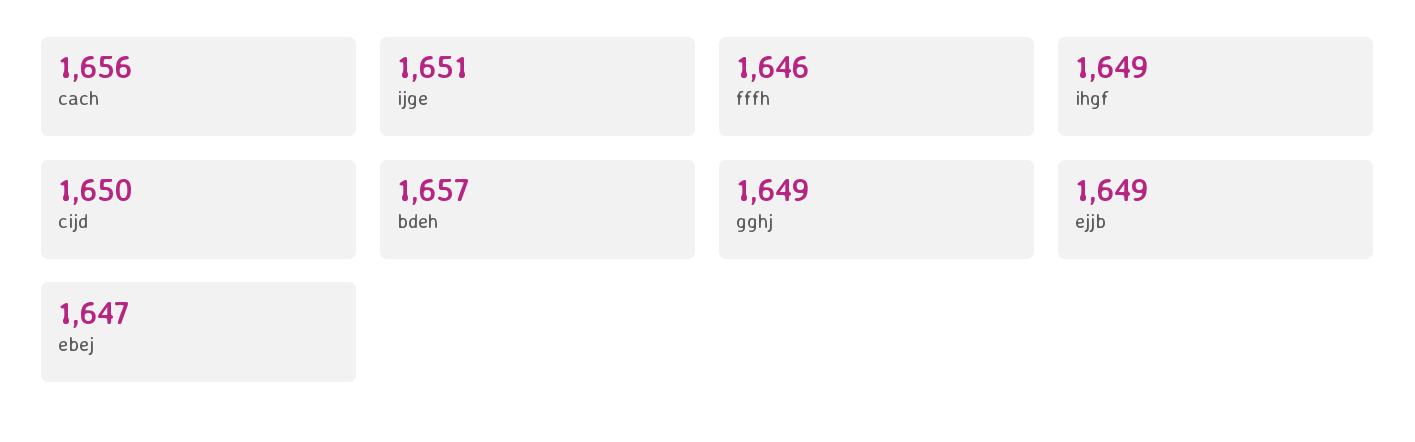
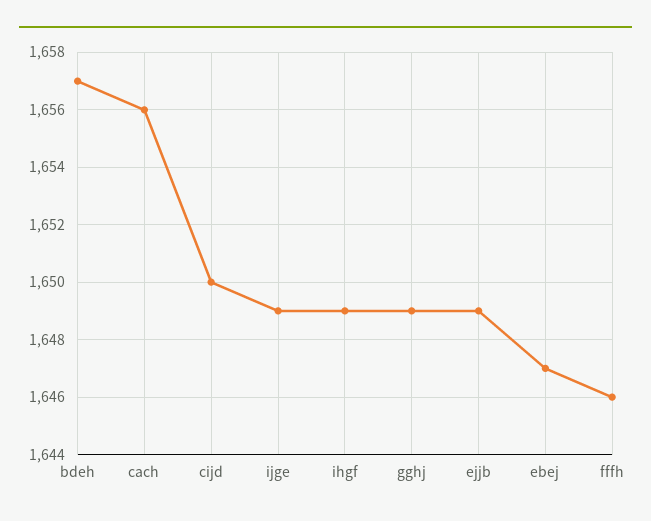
ijge: 1651 -> 1649

